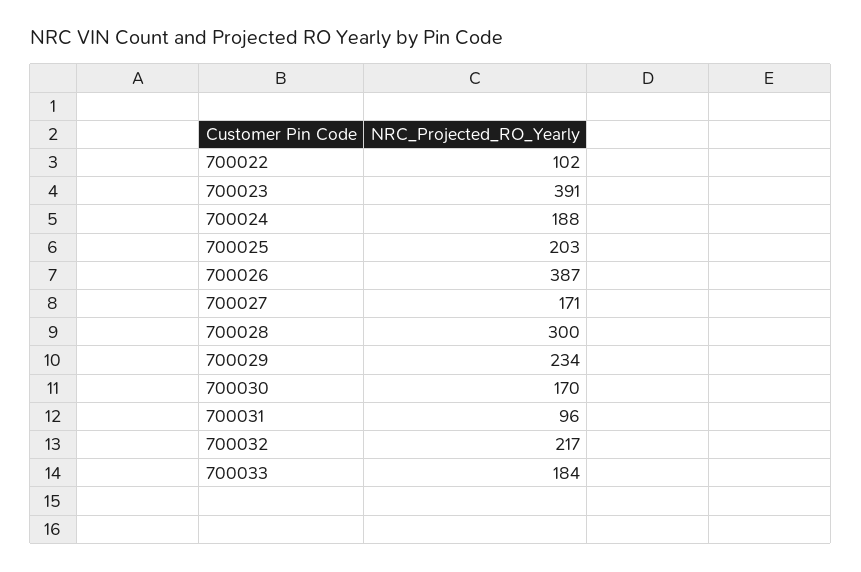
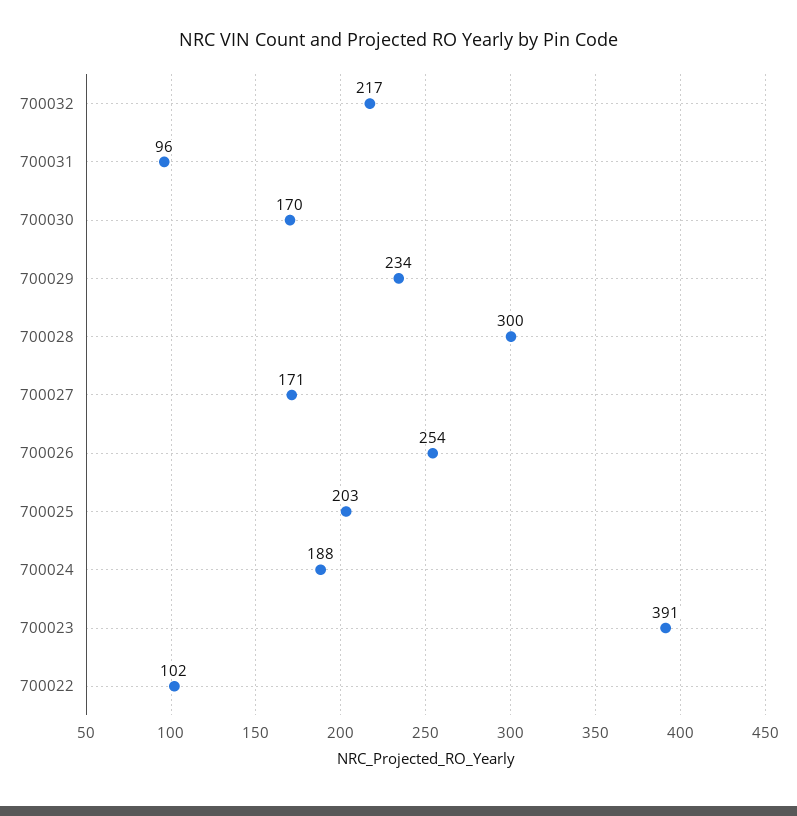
700026: 387 -> 254
700033: 184 -> none

